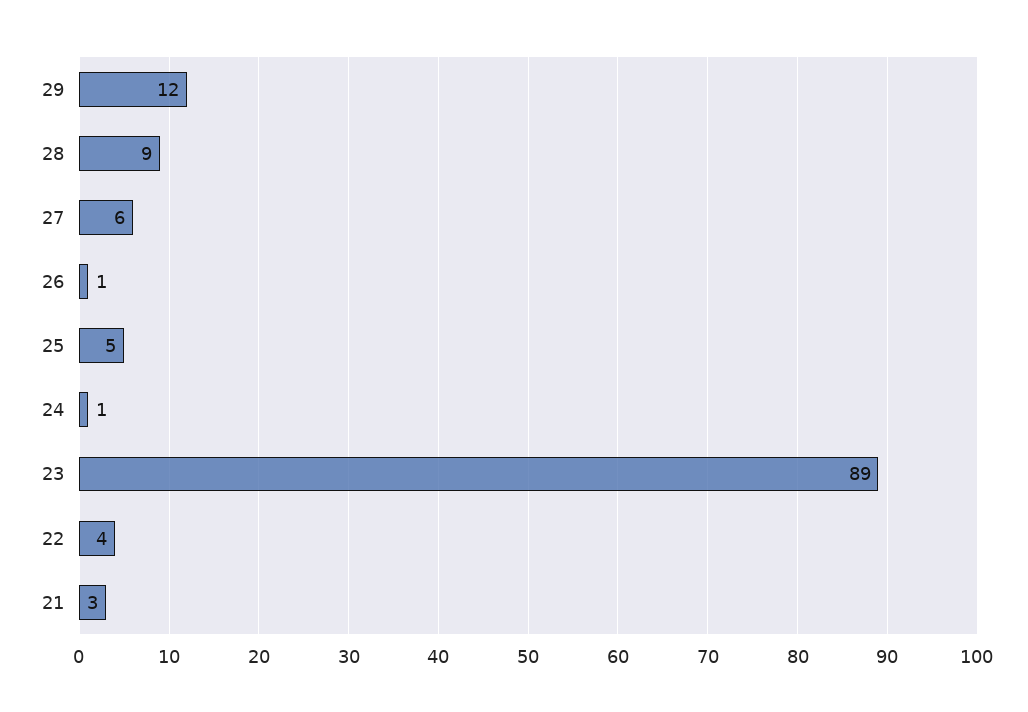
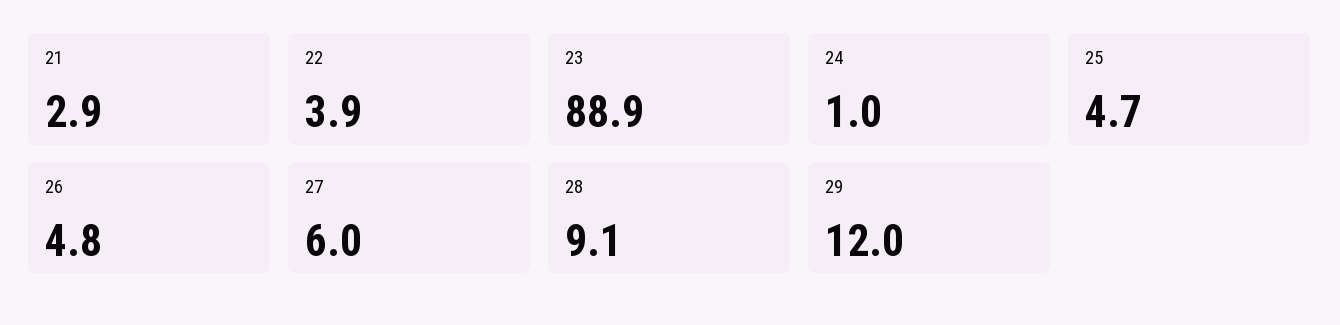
26: 1 -> 4.8

